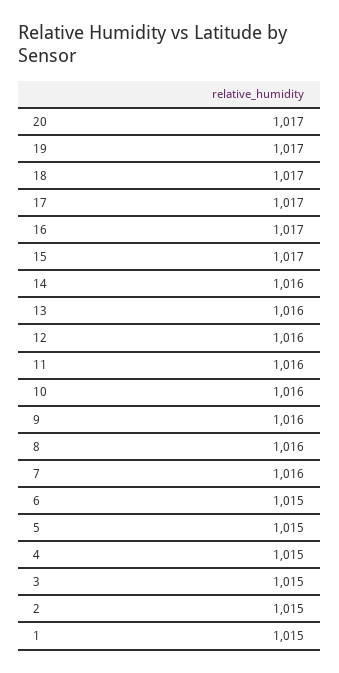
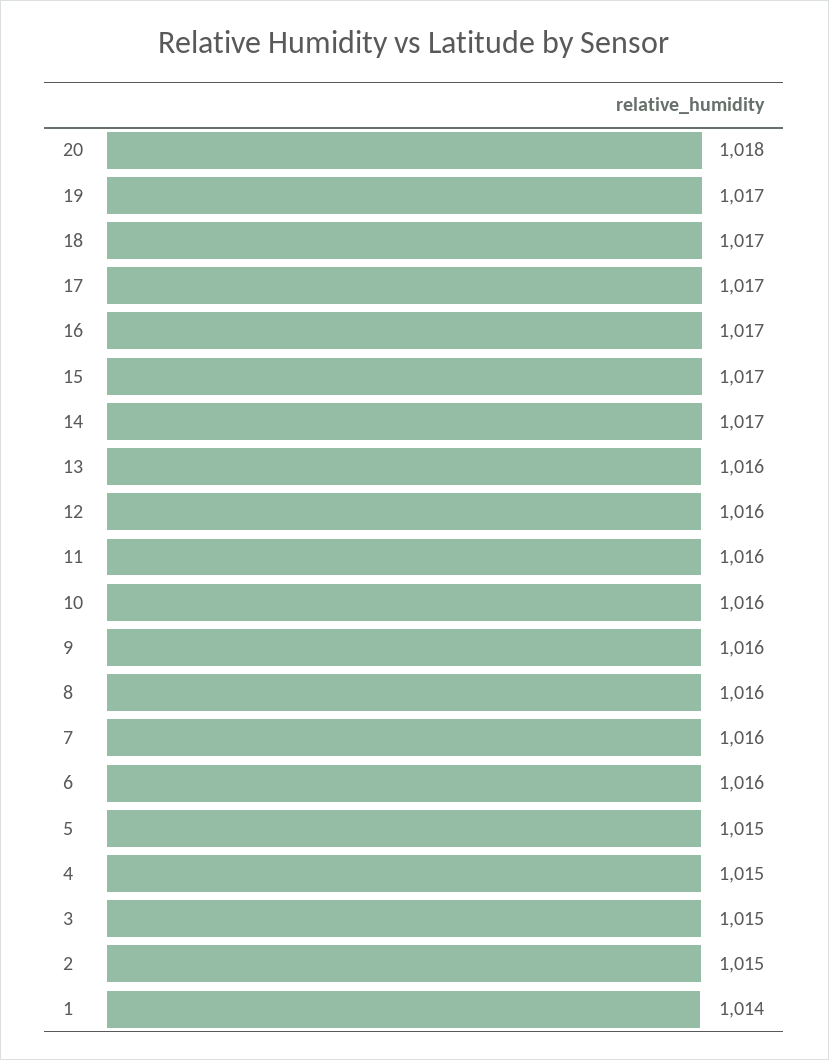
20: 1017 -> 1018
14: 1016 -> 1017
6: 1015 -> 1016
1: 1015 -> 1014

